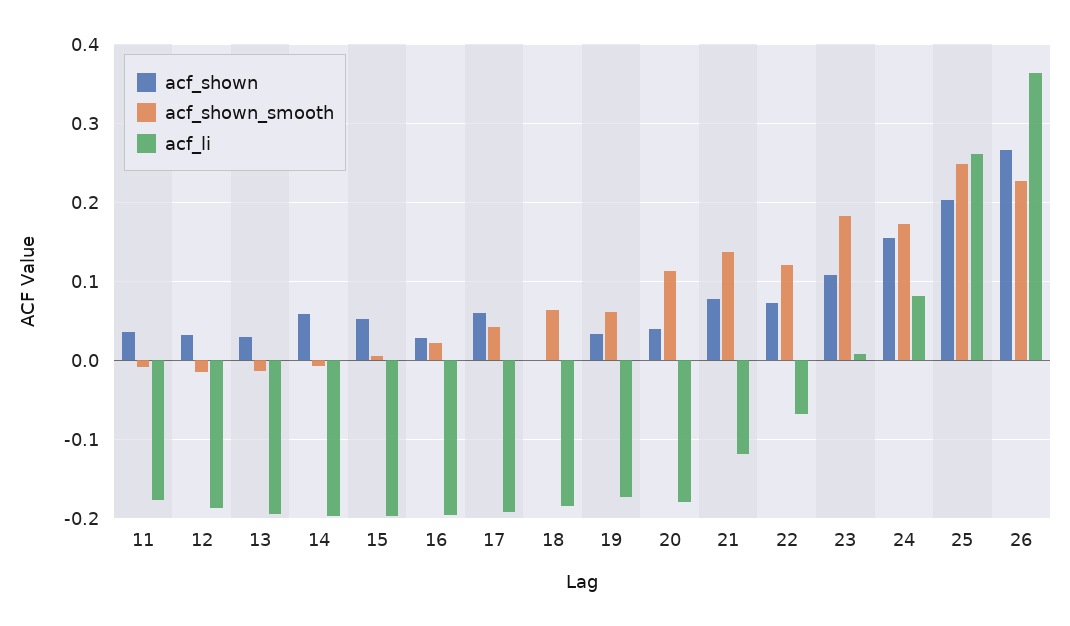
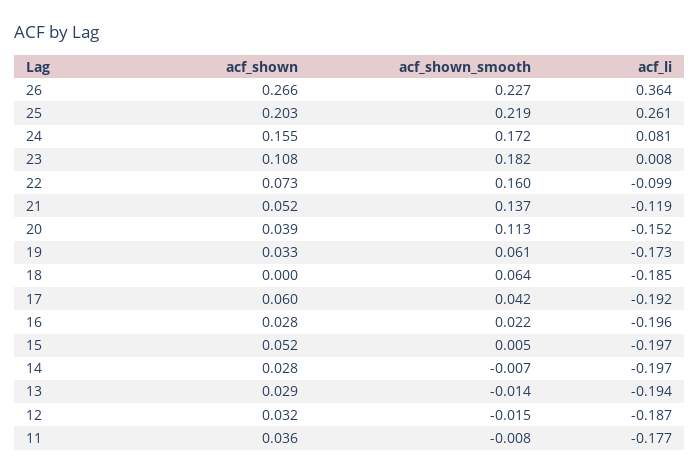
acf_shown, 14: 0.06 -> 0.028
acf_li, 20: -0.18 -> -0.152
acf_shown, 21: 0.08 -> 0.052
acf_shown_smooth, 22: 0.12 -> 0.16
acf_li, 22: -0.07 -> -0.099
acf_shown_smooth, 25: 0.25 -> 0.219

